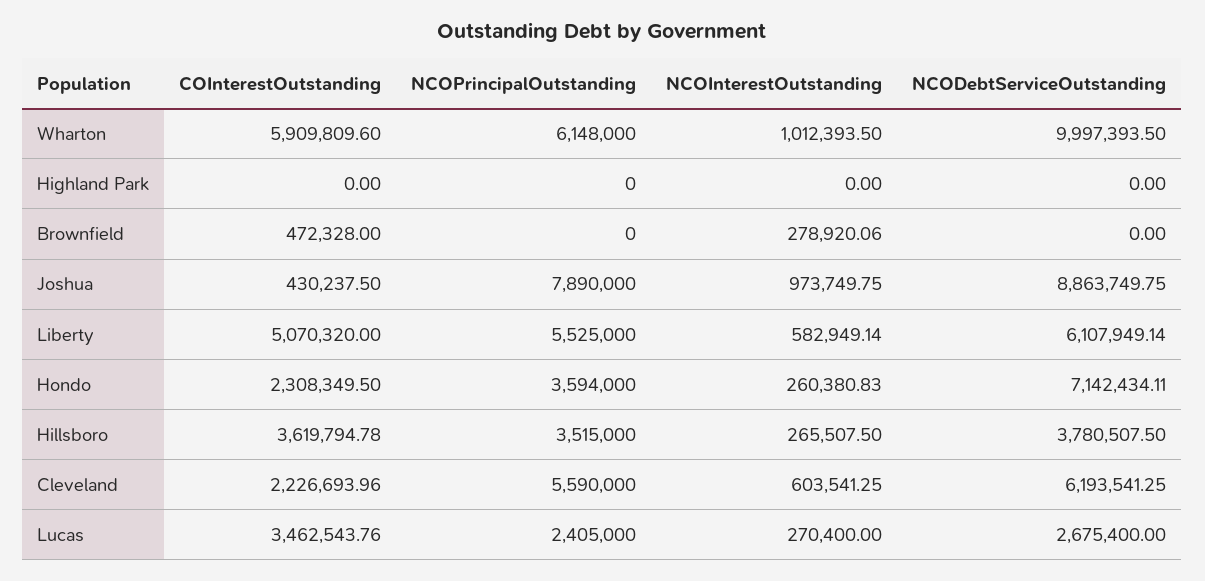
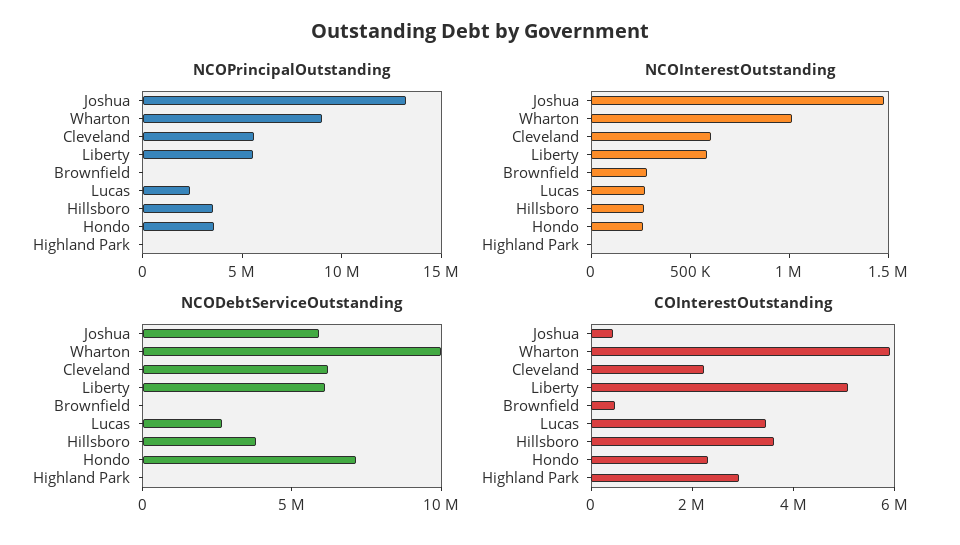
NCOPrincipalOutstanding, Wharton: 6148000 -> 9000000
COInterestOutstanding, Highland Park: 0 -> 3000000
NCOPrincipalOutstanding, Joshua: 7890000 -> 13000000
NCOInterestOutstanding, Joshua: 973749.75 -> 1500000
NCODebtServiceOutstanding, Joshua: 8863749.75 -> 6000000

